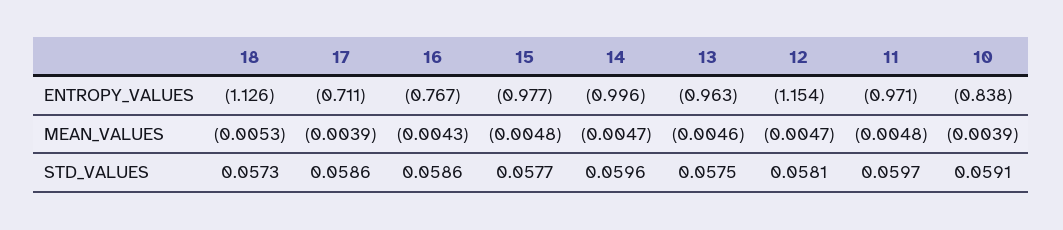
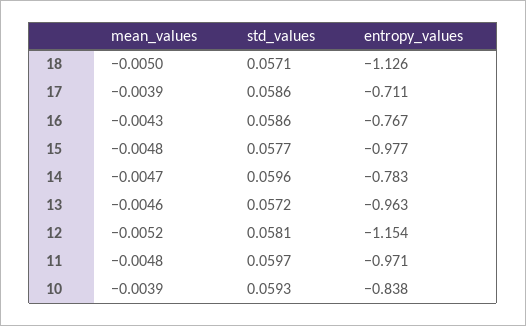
14, ENTROPY_VALUES: -0.996 -> -0.783
18, MEAN_VALUES: -0.0053 -> -0.005
12, MEAN_VALUES: -0.0047 -> -0.0052
18, STD_VALUES: 0.0573 -> 0.0571
13, STD_VALUES: 0.0575 -> 0.0572
10, STD_VALUES: 0.0591 -> 0.0593

